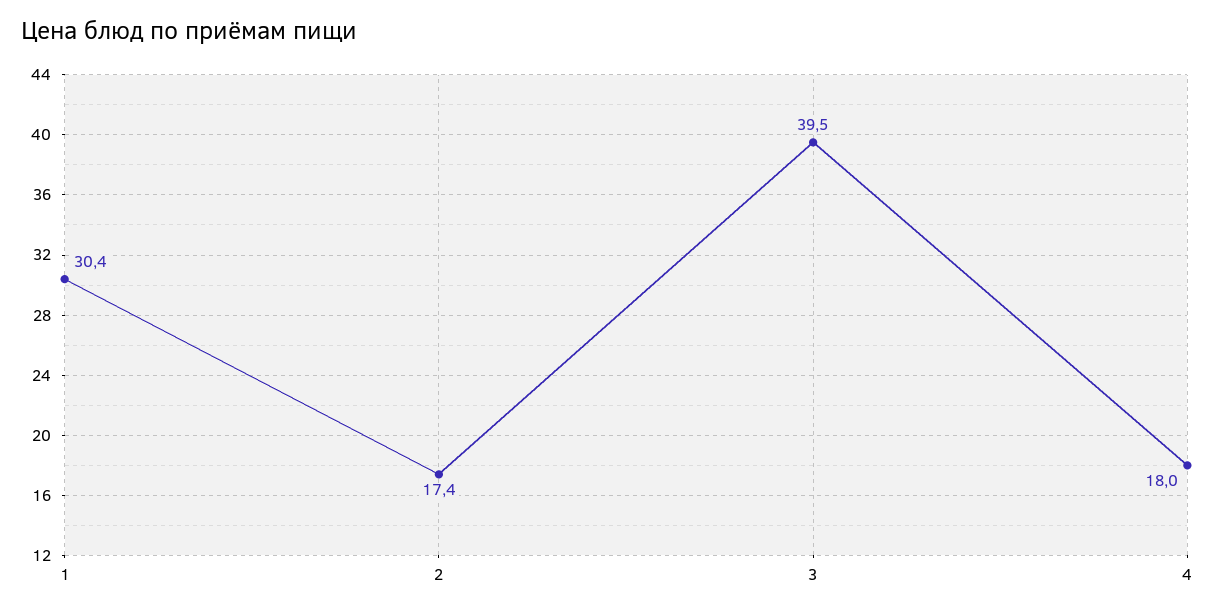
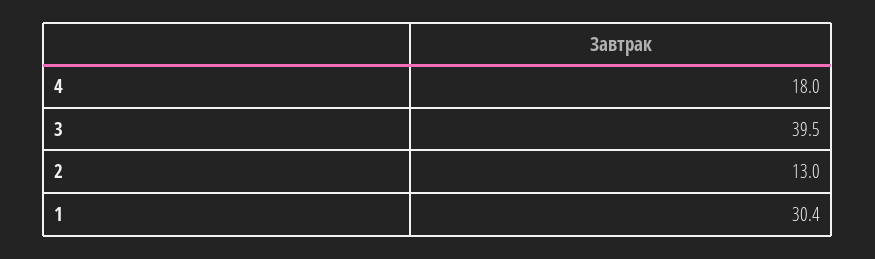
2: 17.4 -> 13

